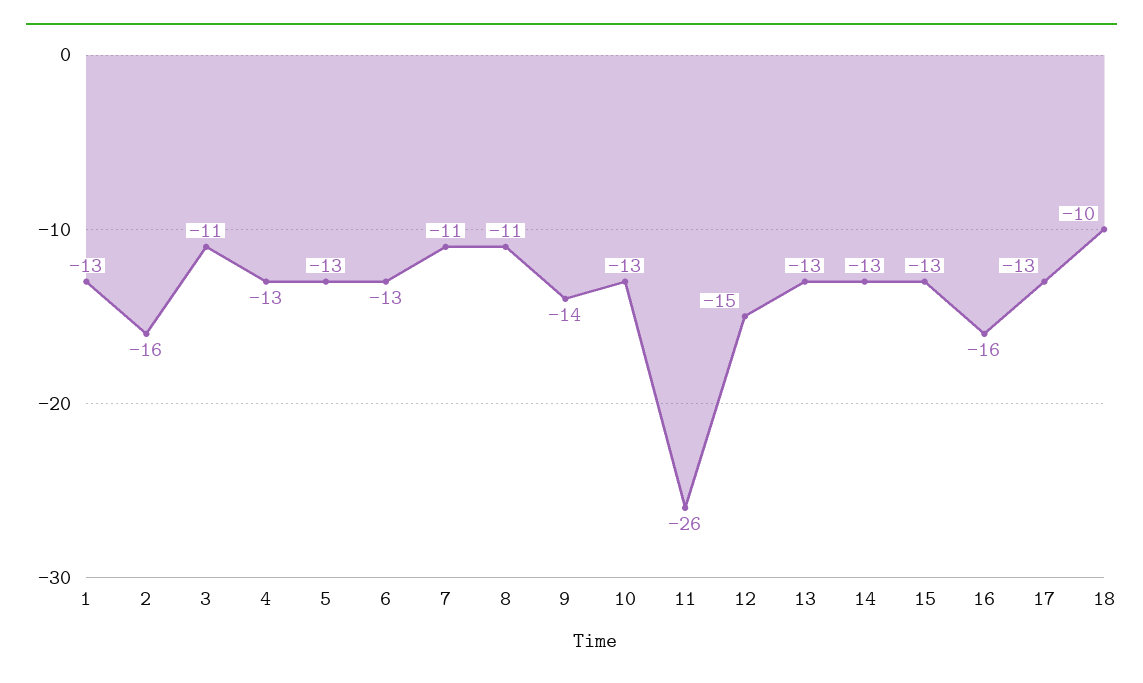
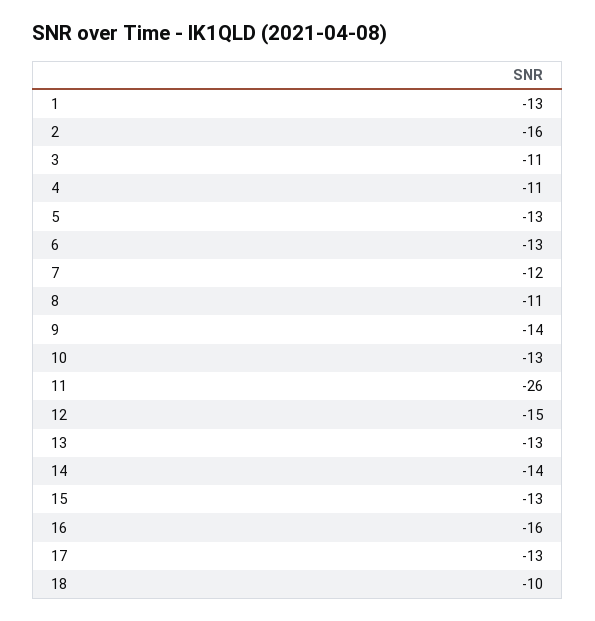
4: -13 -> -11
7: -11 -> -12
14: -13 -> -14

